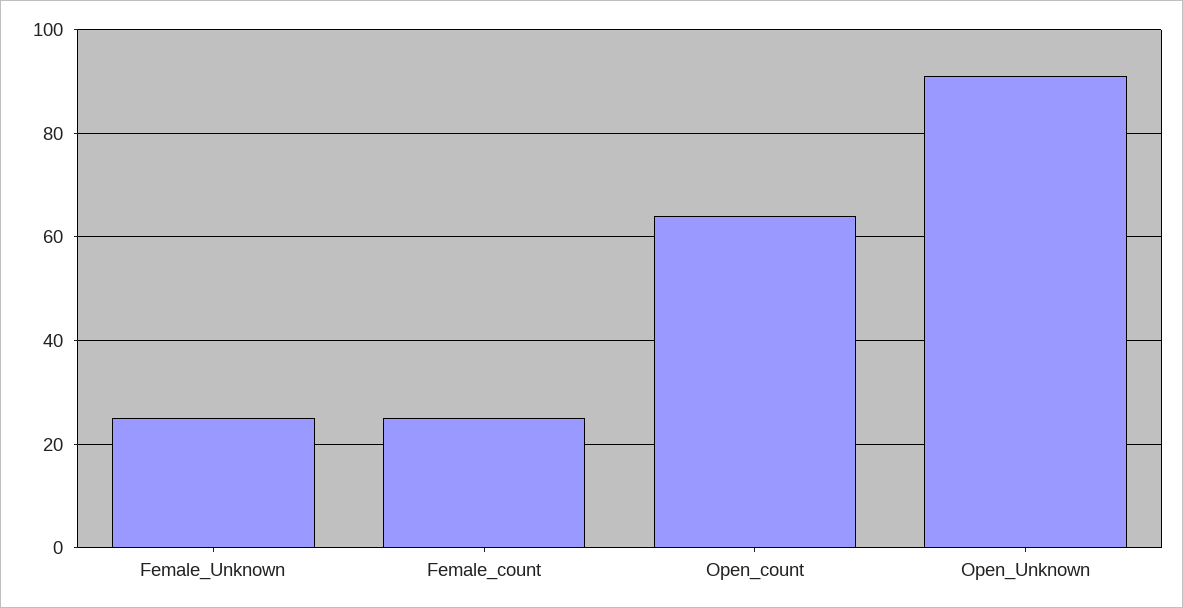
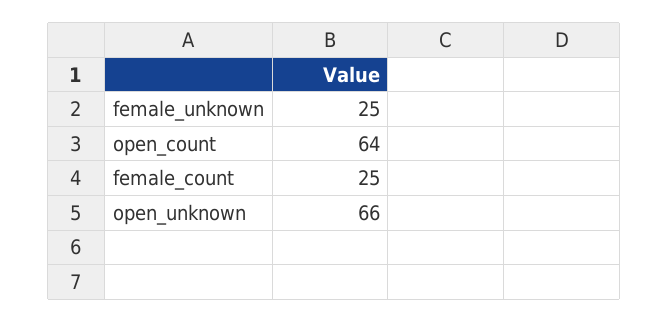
Open_Unknown: 90 -> 66

